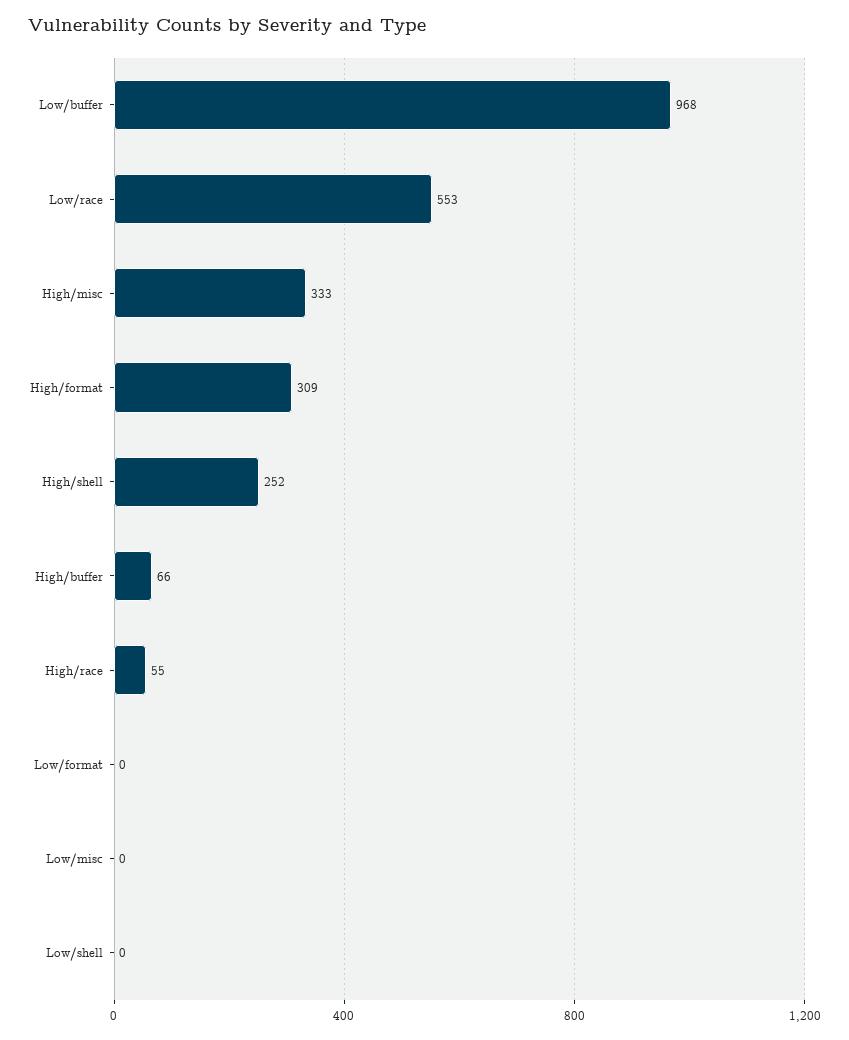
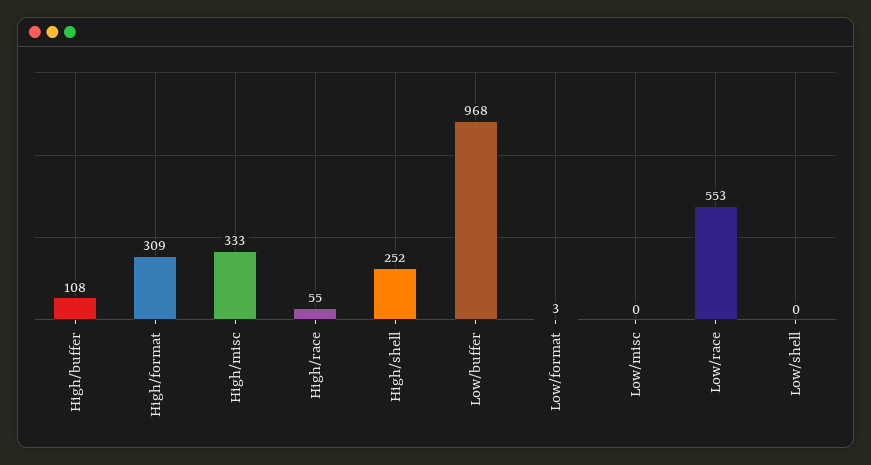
High/buffer: 66 -> 108
Low/format: 0 -> 3

